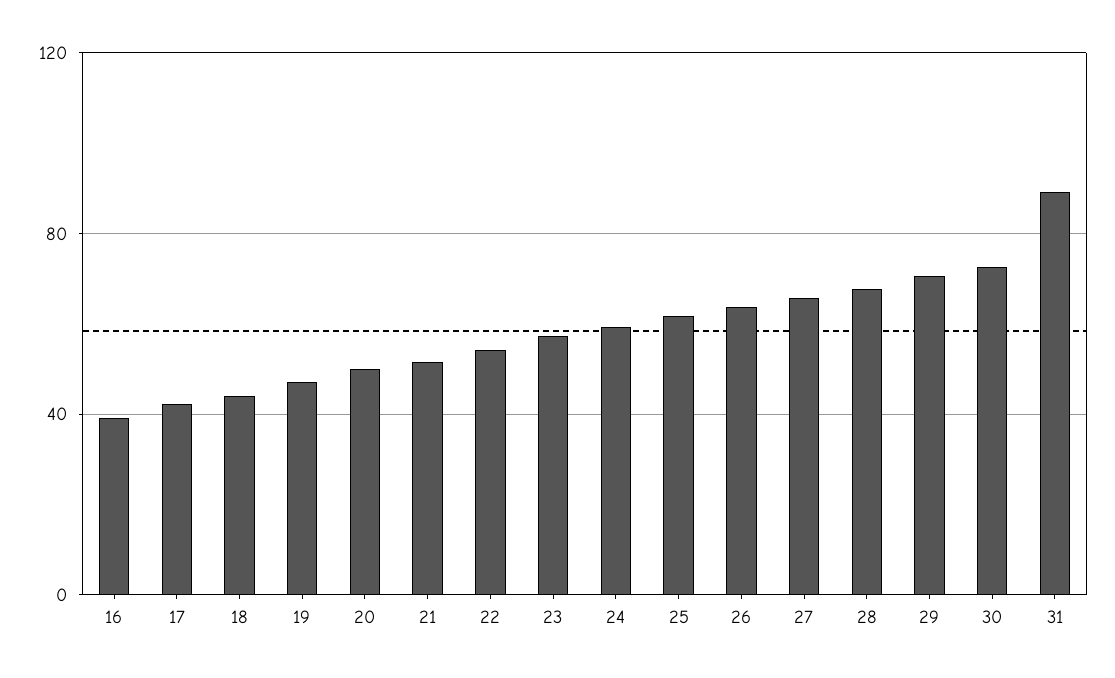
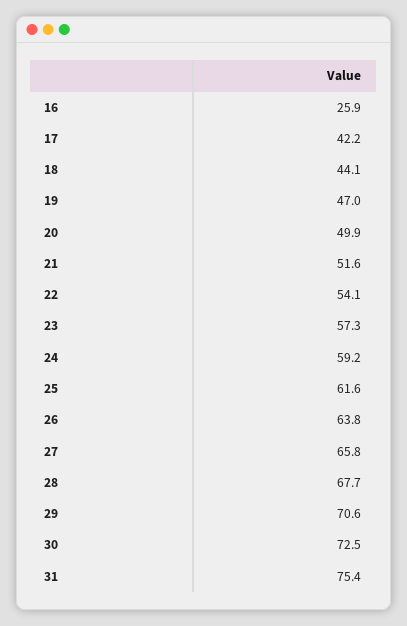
16: 40 -> 25.9
31: 90 -> 75.4

